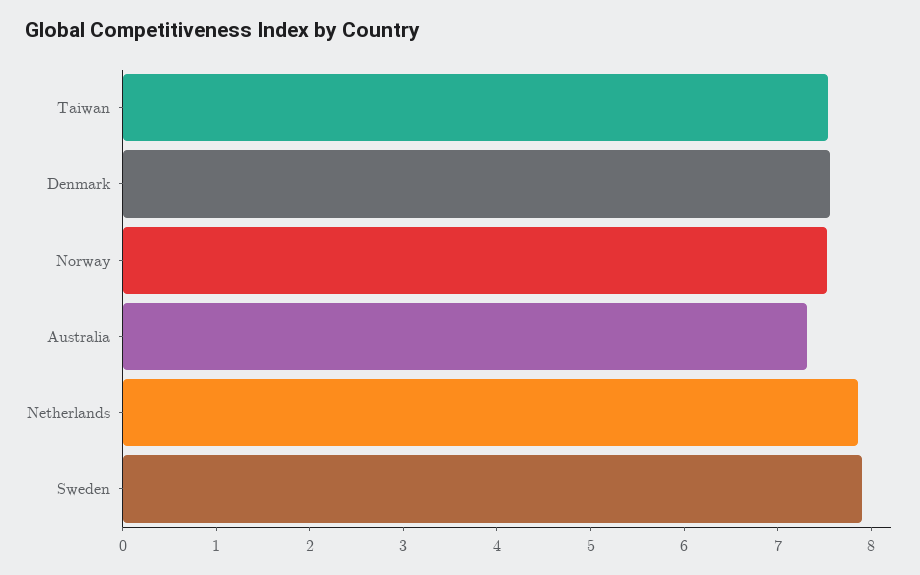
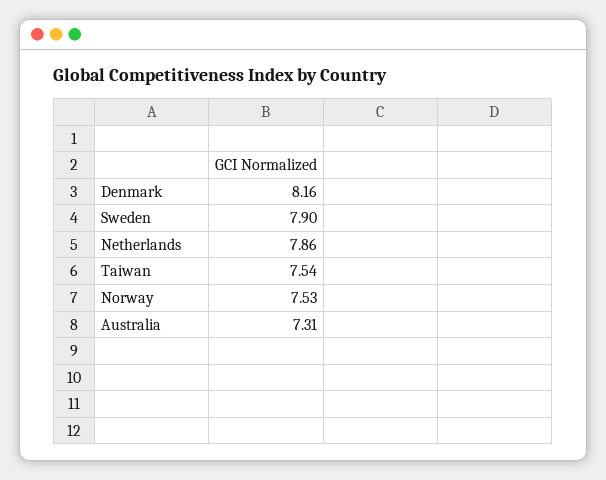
Denmark: 7.6 -> 8.16

